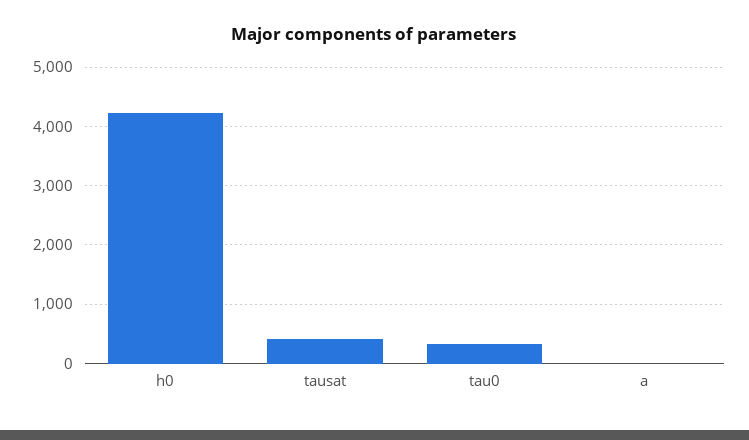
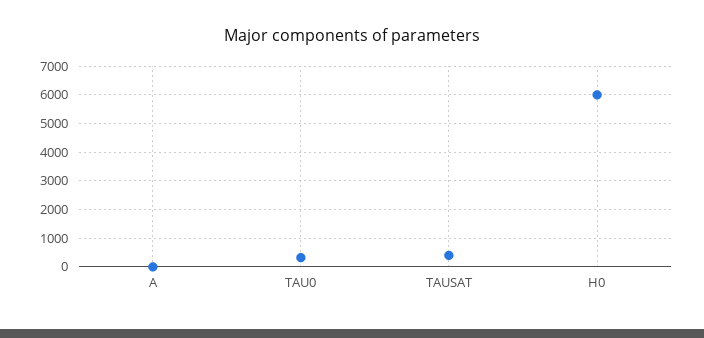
h0: 4200 -> 6000

